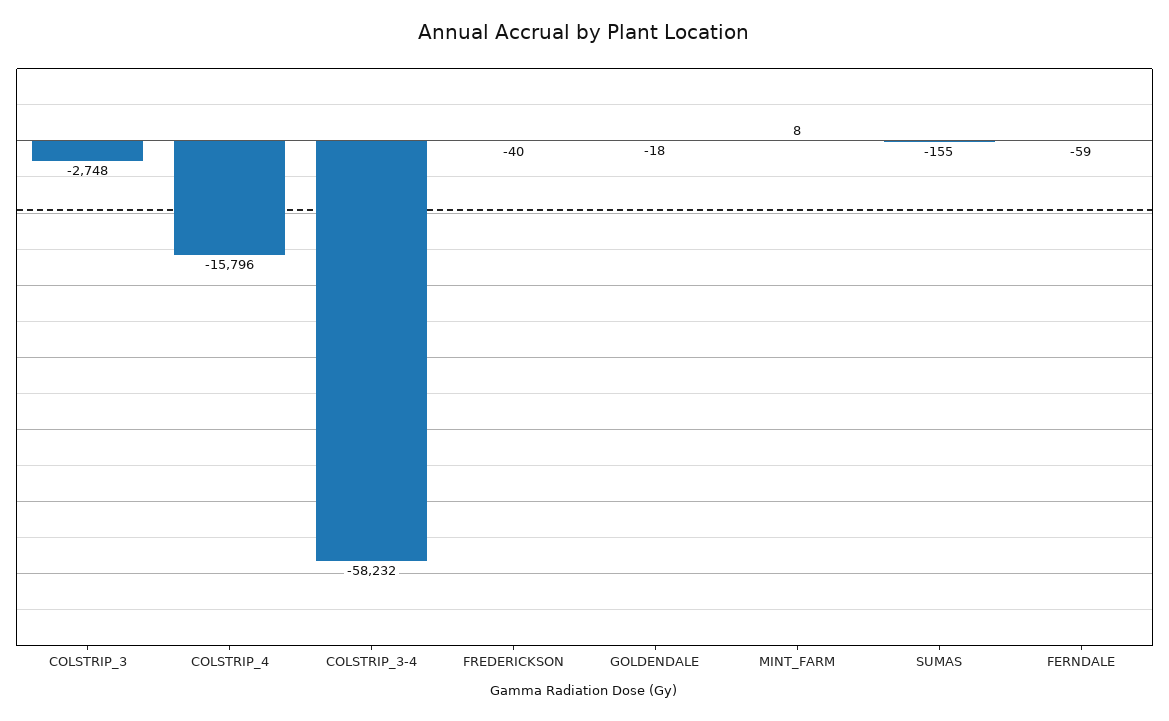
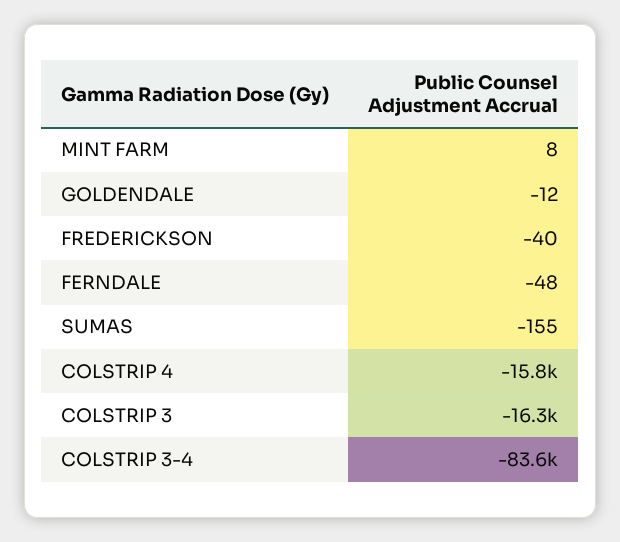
COLSTRIP_3: -2748 -> -16300
COLSTRIP_3-4: -58232 -> -83600
GOLDENDALE: -18 -> -12
FERNDALE: -59 -> -48

